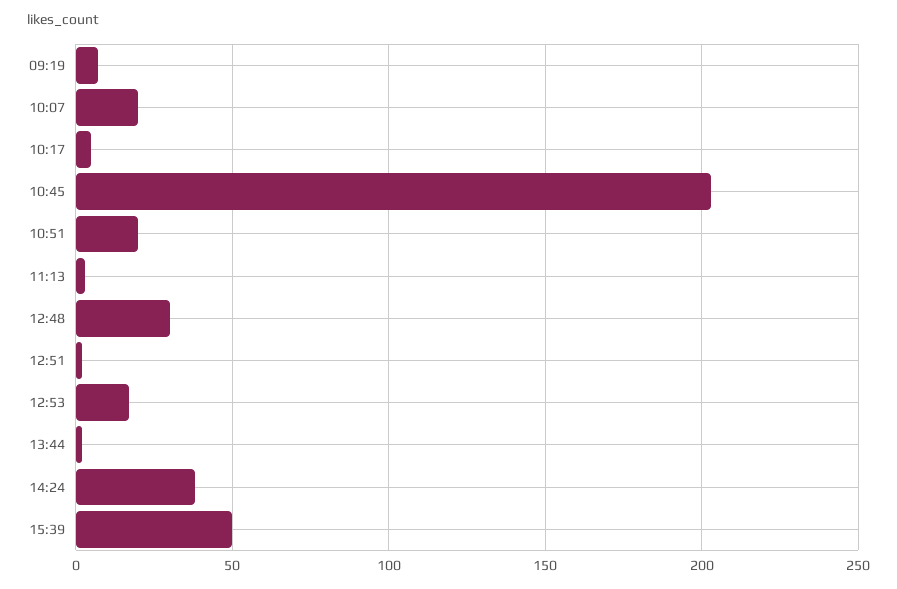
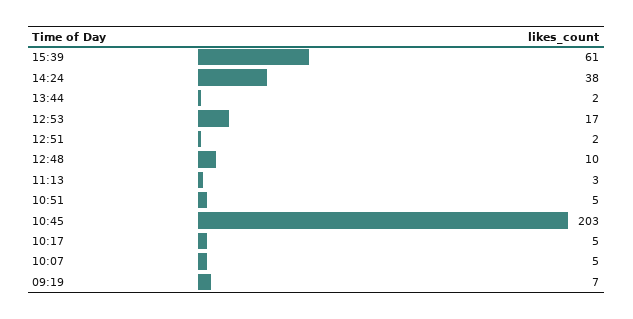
10:07: 20 -> 5
10:51: 20 -> 5
12:48: 30 -> 10
15:39: 50 -> 61

